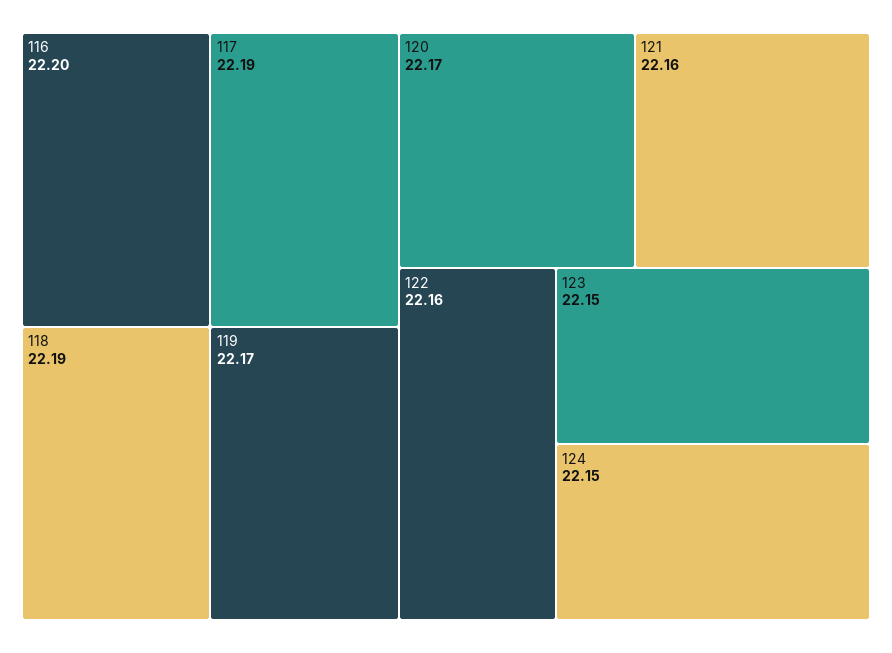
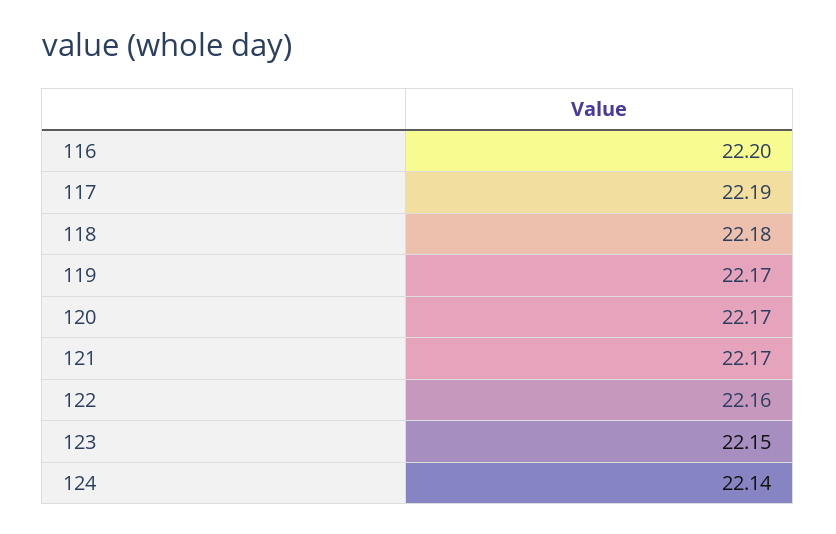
118: 22.19 -> 22.18
121: 22.16 -> 22.17
124: 22.15 -> 22.14

